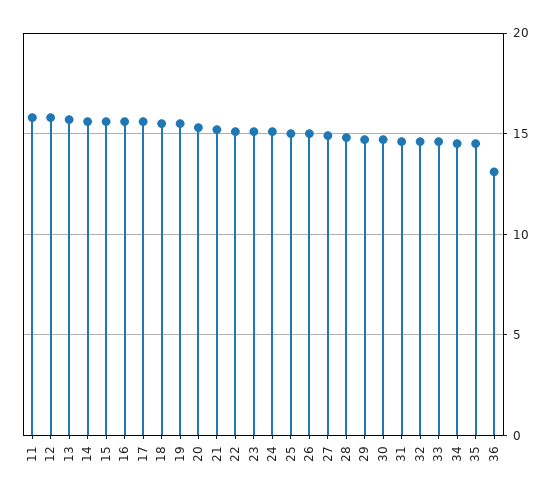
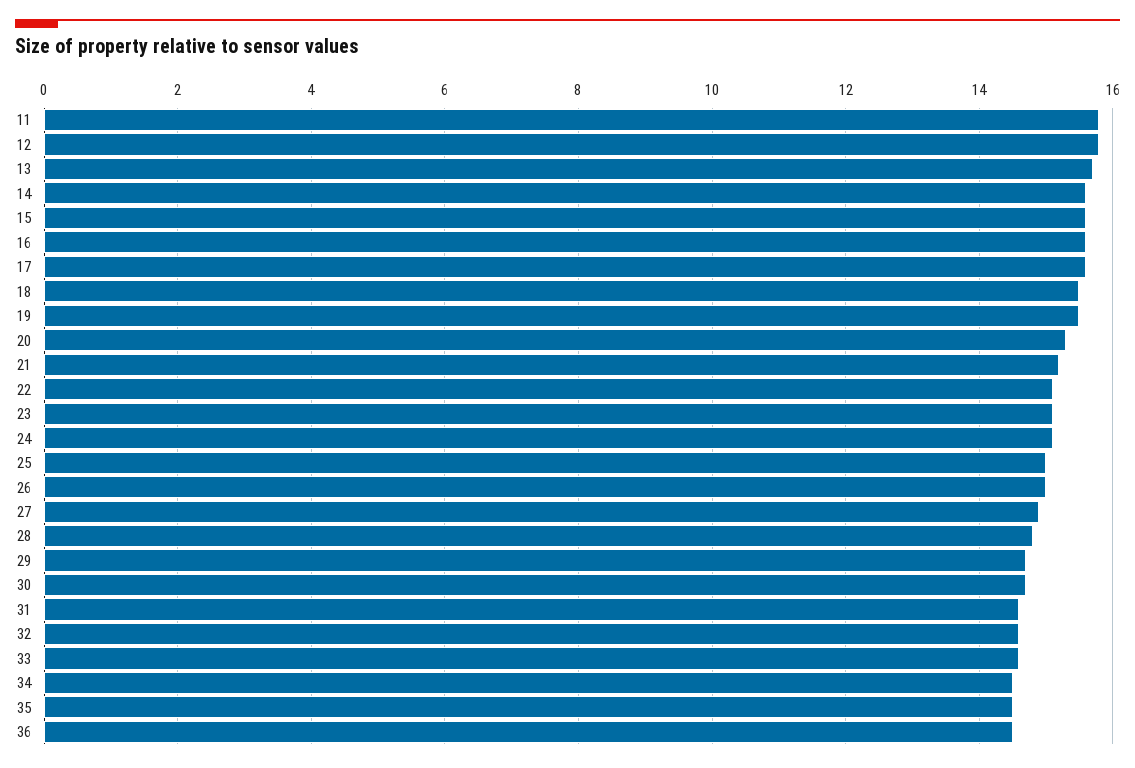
36: 13 -> 14.5

